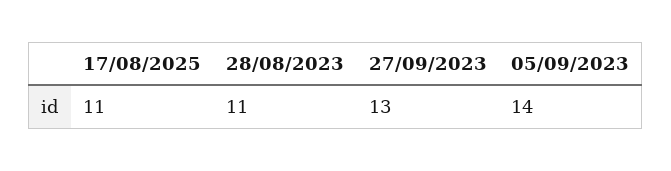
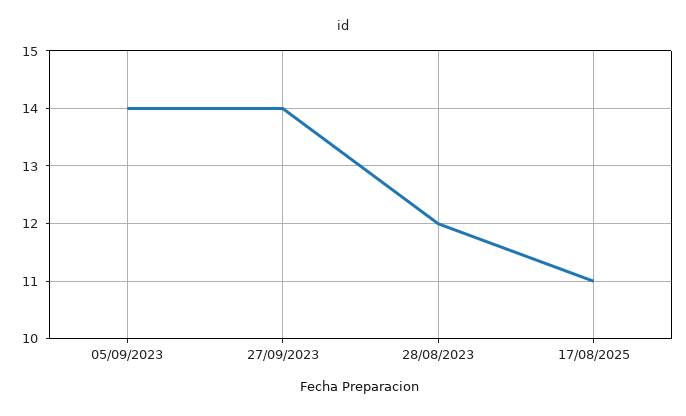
28/08/2023: 11 -> 12
27/09/2023: 13 -> 14

